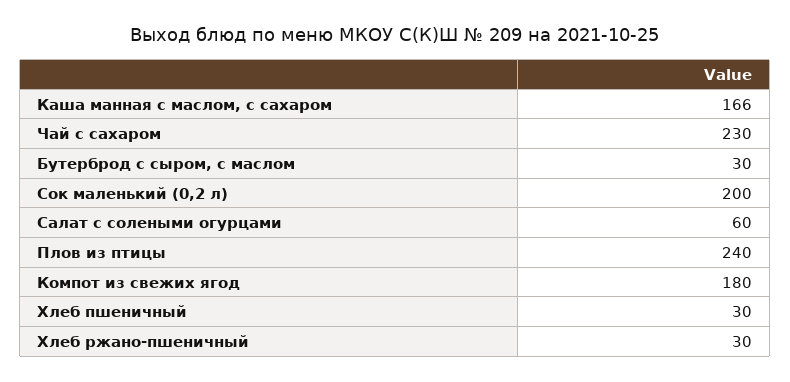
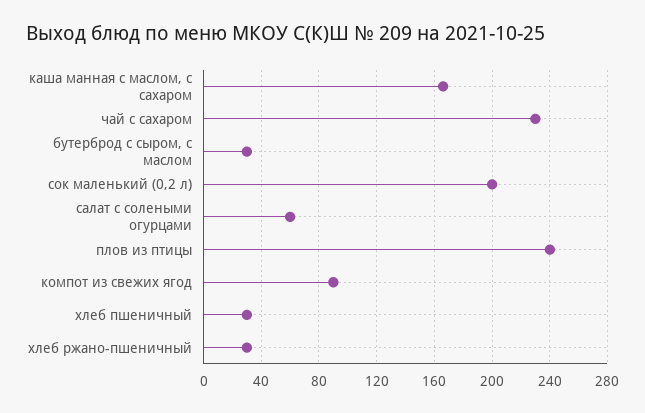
Компот из свежих ягод: 180 -> 90

